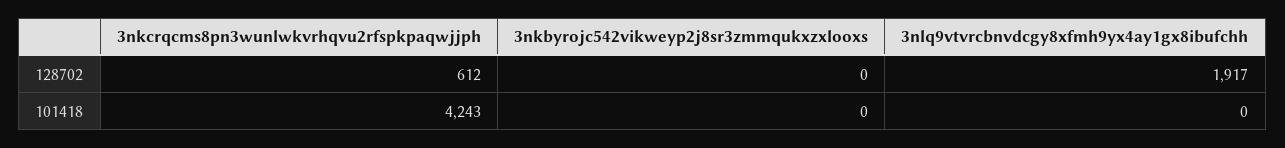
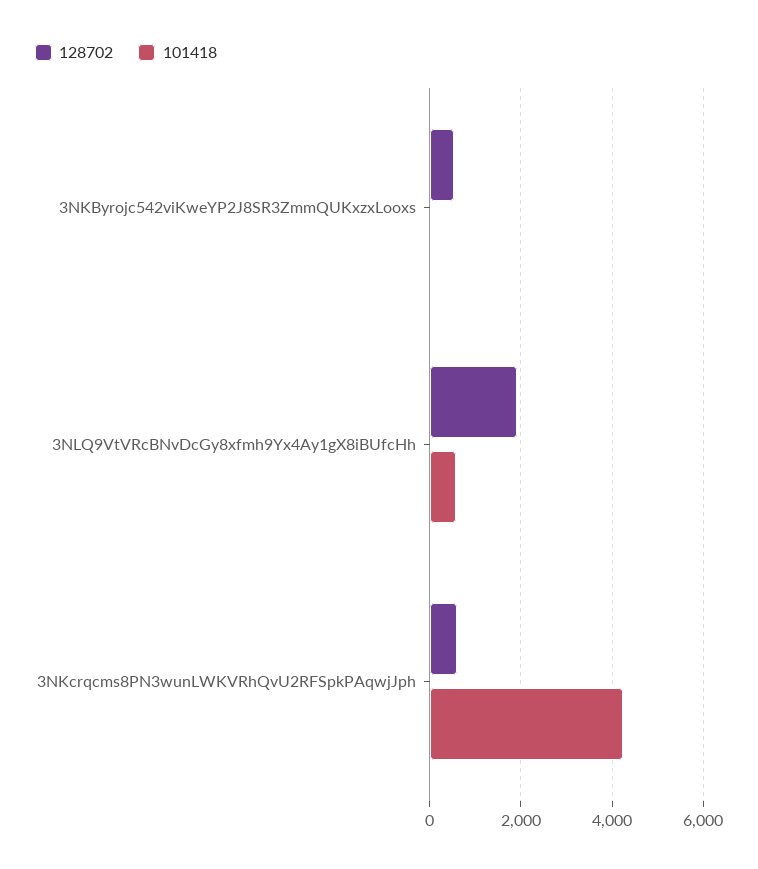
128702, 3nkbyrojc542vikweyp2j8sr3zmmqukxzxlooxs: 0 -> 600
101418, 3nlq9vtvrcbnvdcgy8xfmh9yx4ay1gx8ibufchh: 0 -> 600

